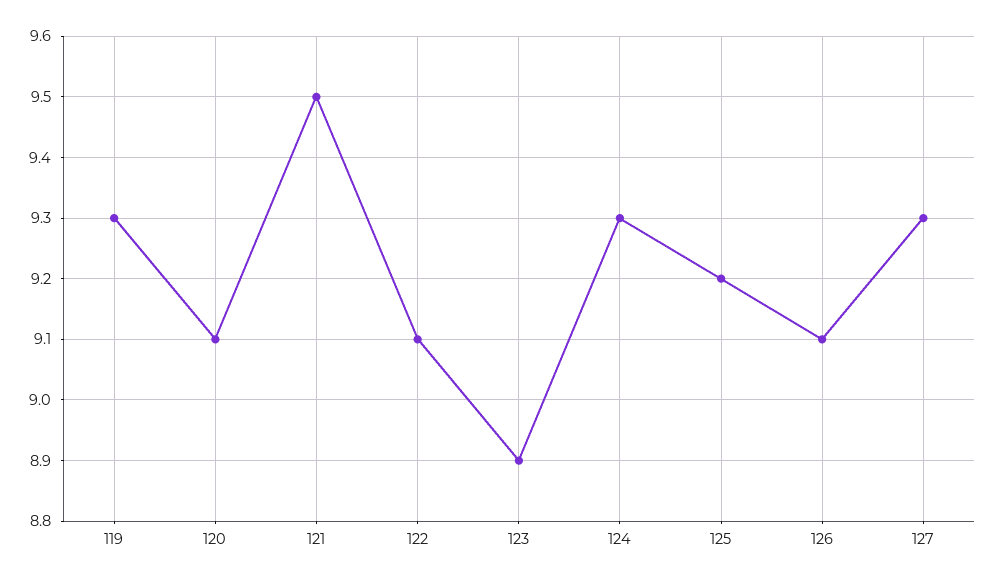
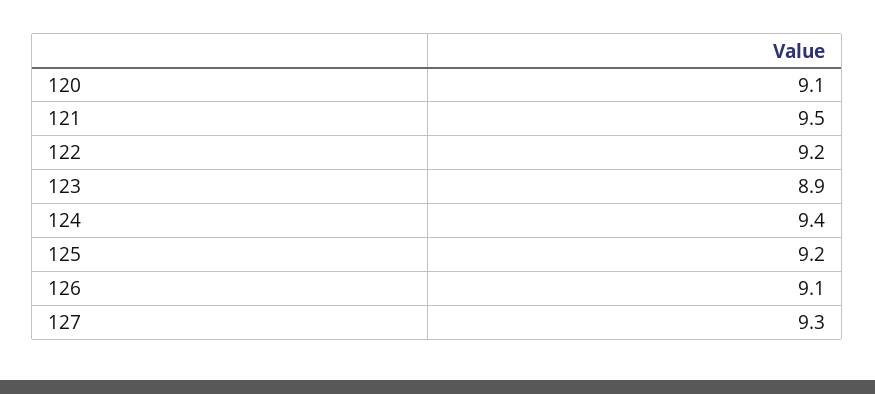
119: 9.3 -> none
122: 9.1 -> 9.2
124: 9.3 -> 9.4

